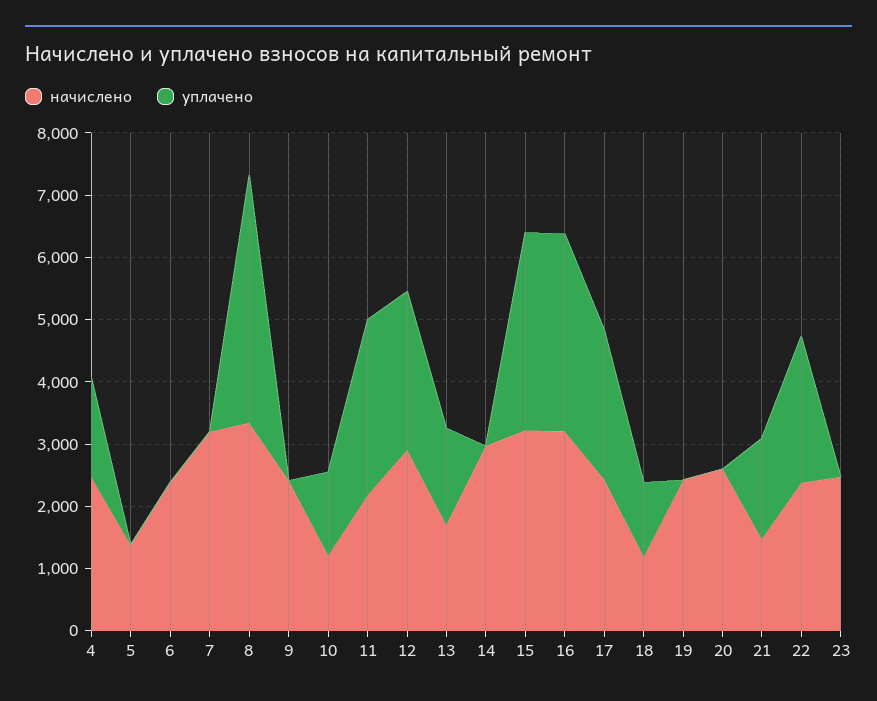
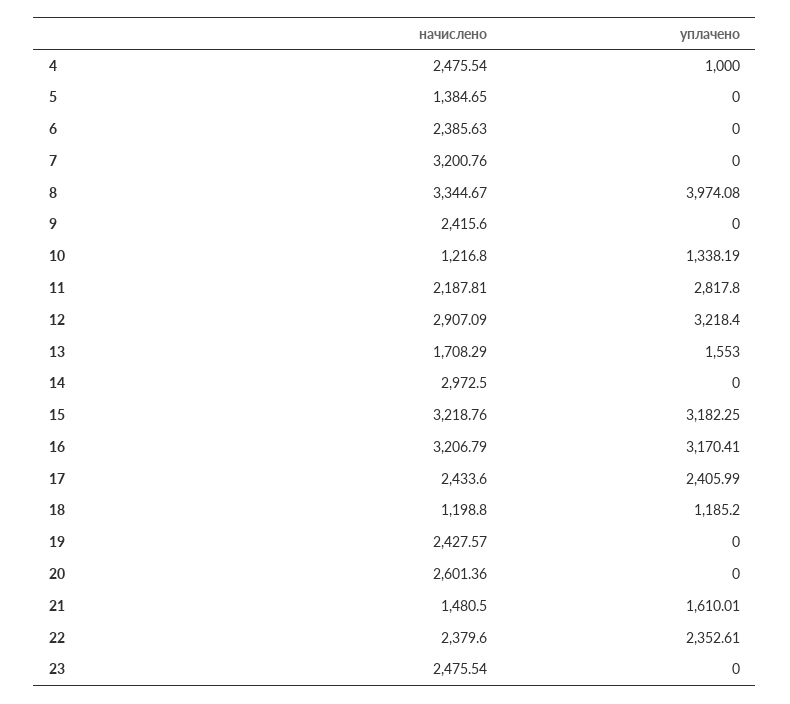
уплачено, 4: 1600 -> 1000
уплачено, 12: 2600 -> 3218.4

